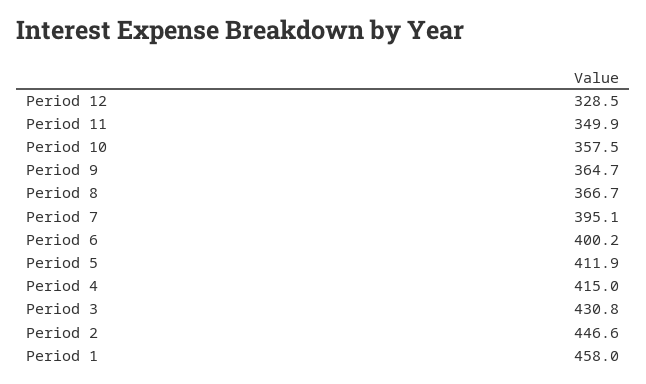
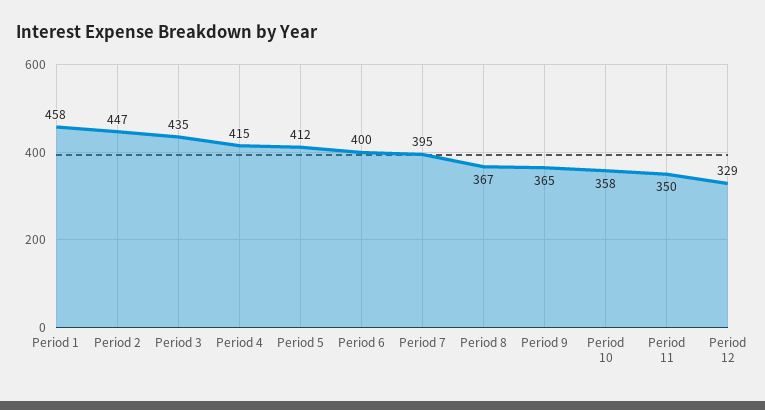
Period 3: 430.8 -> 435

